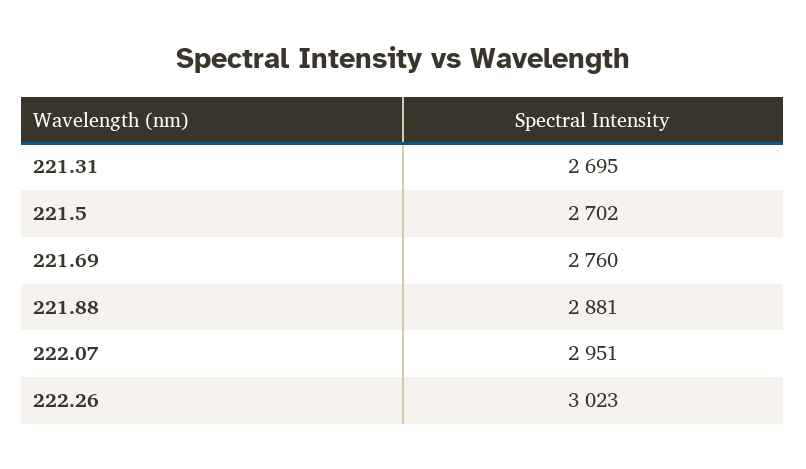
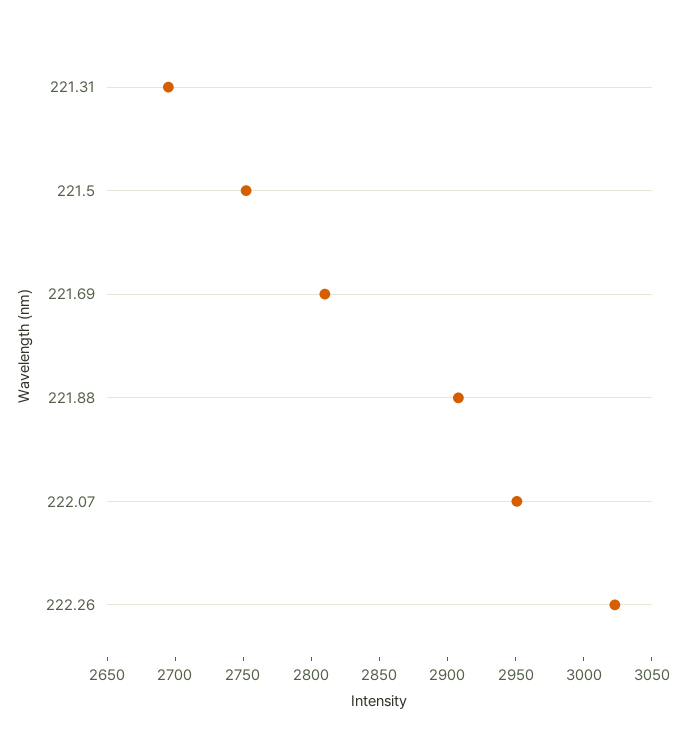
221.5: 2702 -> 2750
221.69: 2760 -> 2810
221.88: 2881 -> 2910

